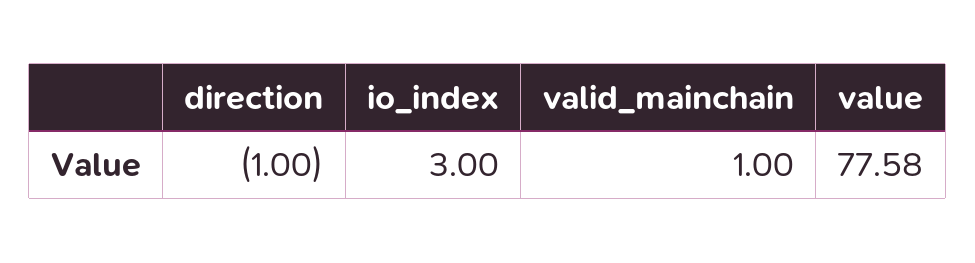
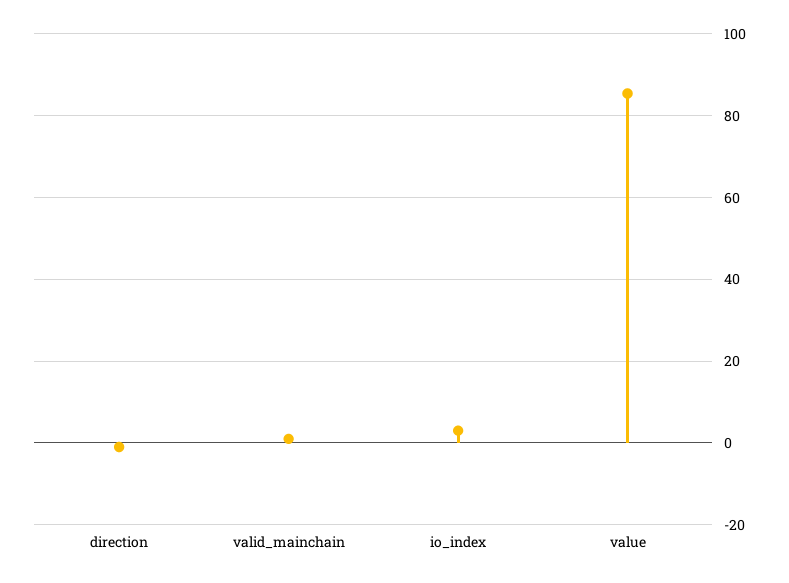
value: 77.58 -> 86

